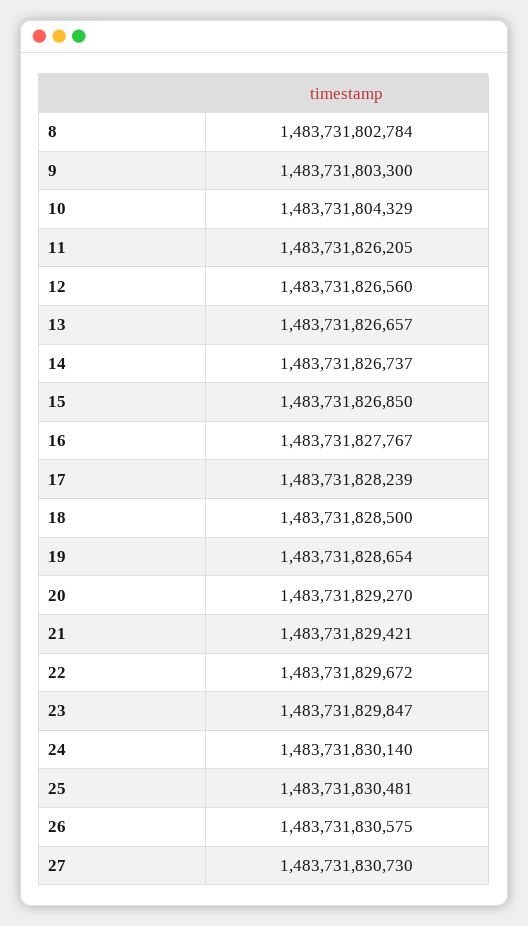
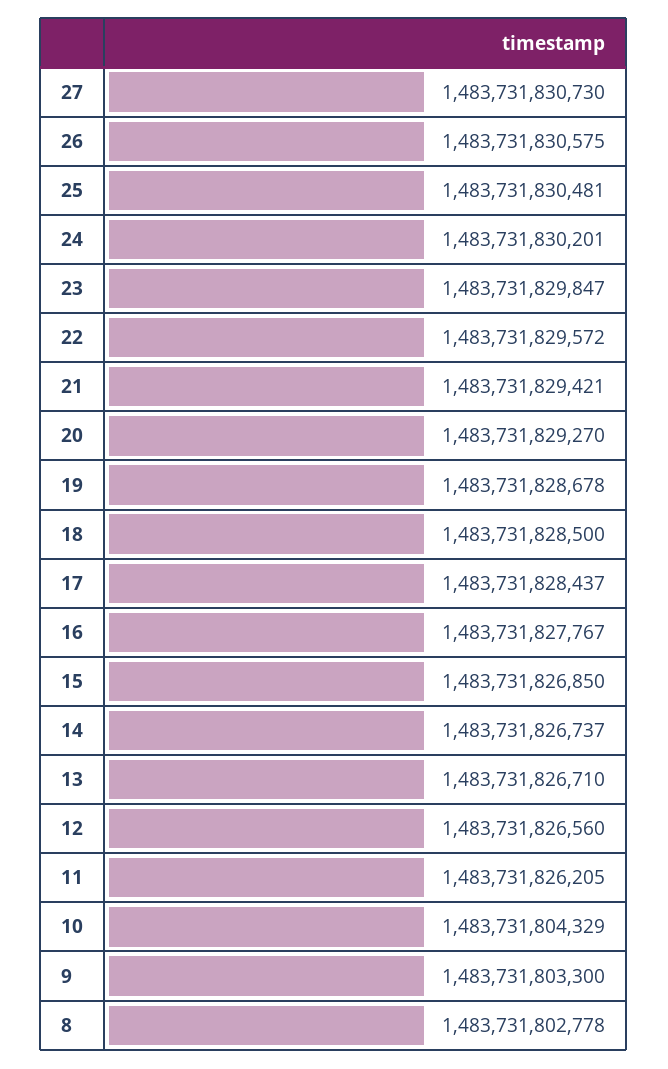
8: 1483731802784 -> 1483731802778
13: 1483731826657 -> 1483731826710
17: 1483731828239 -> 1483731828437
19: 1483731828654 -> 1483731828678
22: 1483731829672 -> 1483731829572
24: 1483731830140 -> 1483731830201

